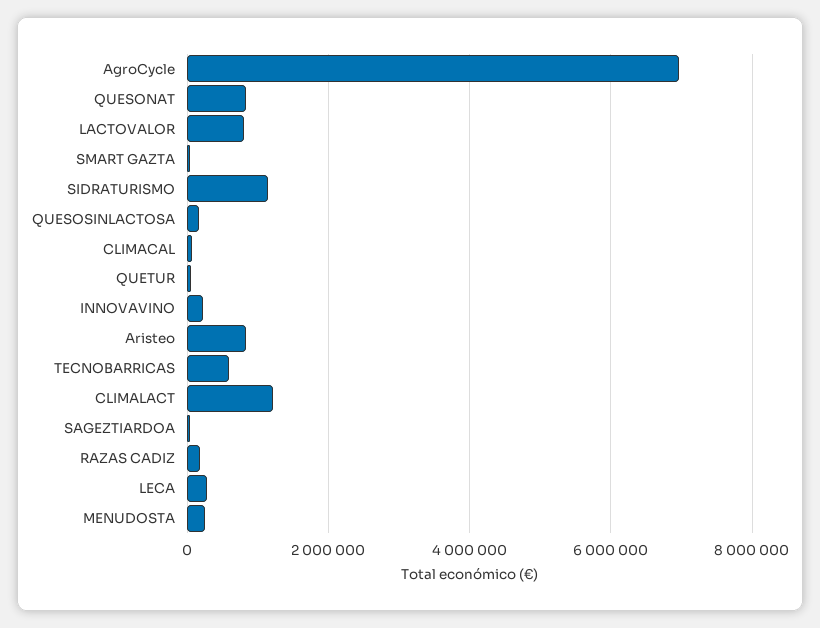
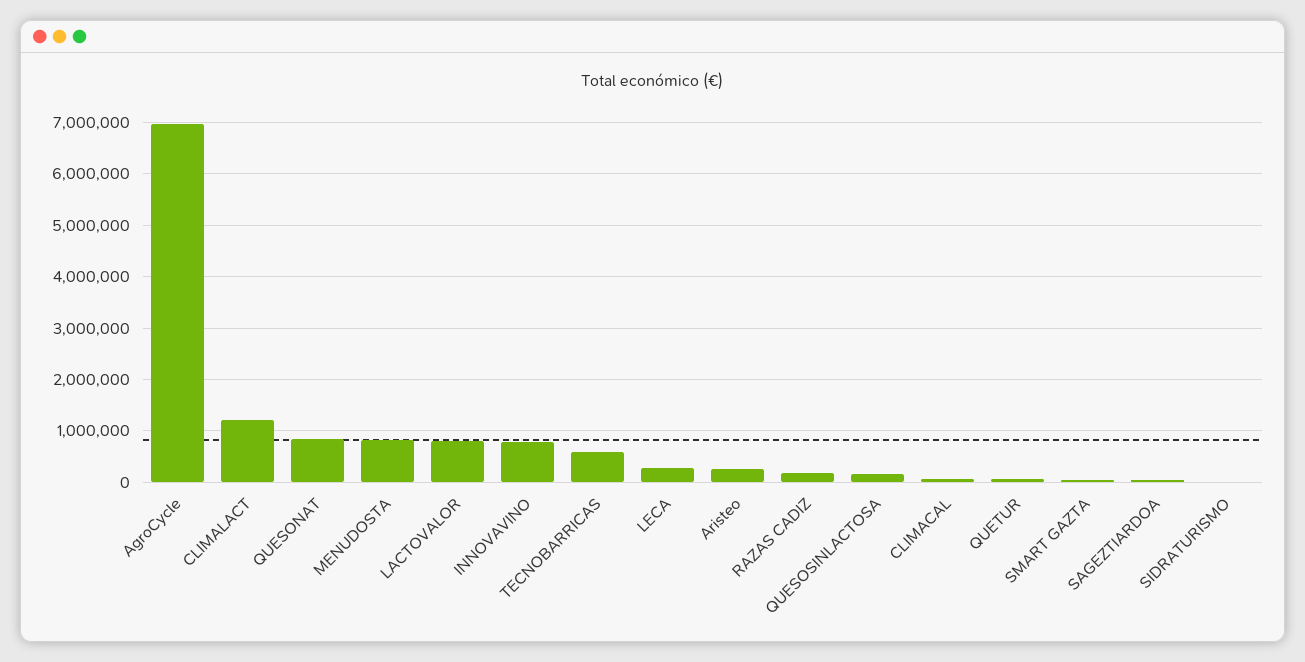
SIDRATURISMO: 1200000 -> 0
INNOVAVINO: 200000 -> 800000
Aristeo: 800000 -> 200000
MENUDOSTA: 200000 -> 800000

